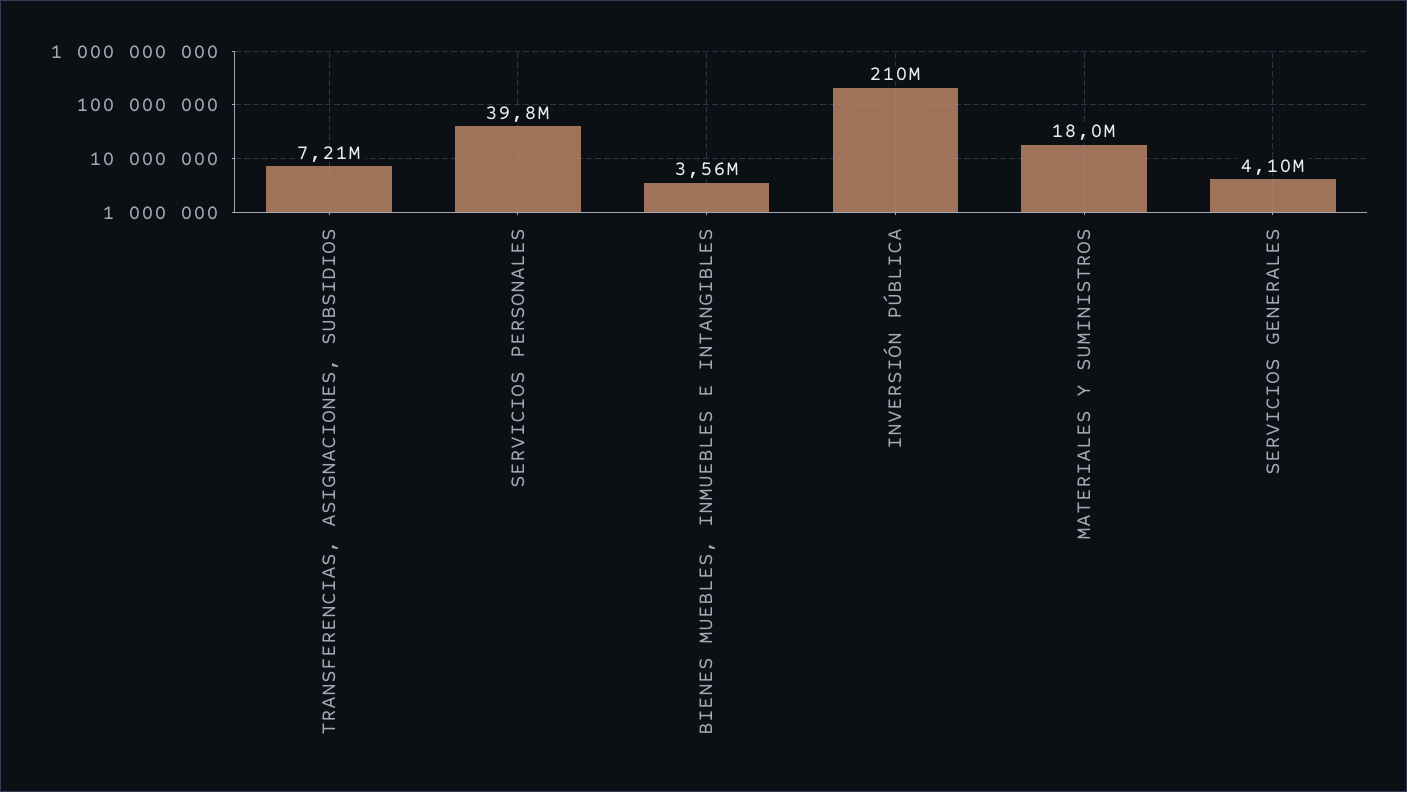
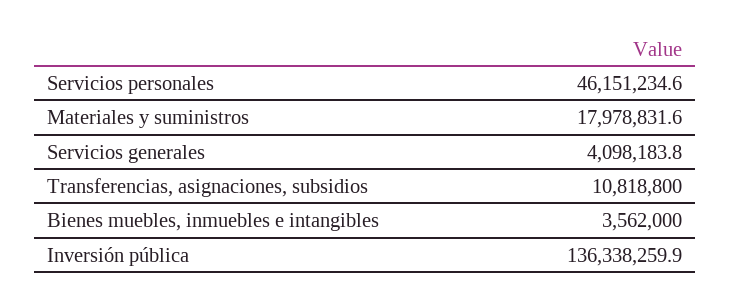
TRANSFERENCIAS, ASIGNACIONES, SUBSIDIOS: 7210000 -> 10818800
SERVICIOS PERSONALES: 39800000 -> 46151234.6
INVERSIÓN PÚBLICA: 210000000 -> 136338259.9

